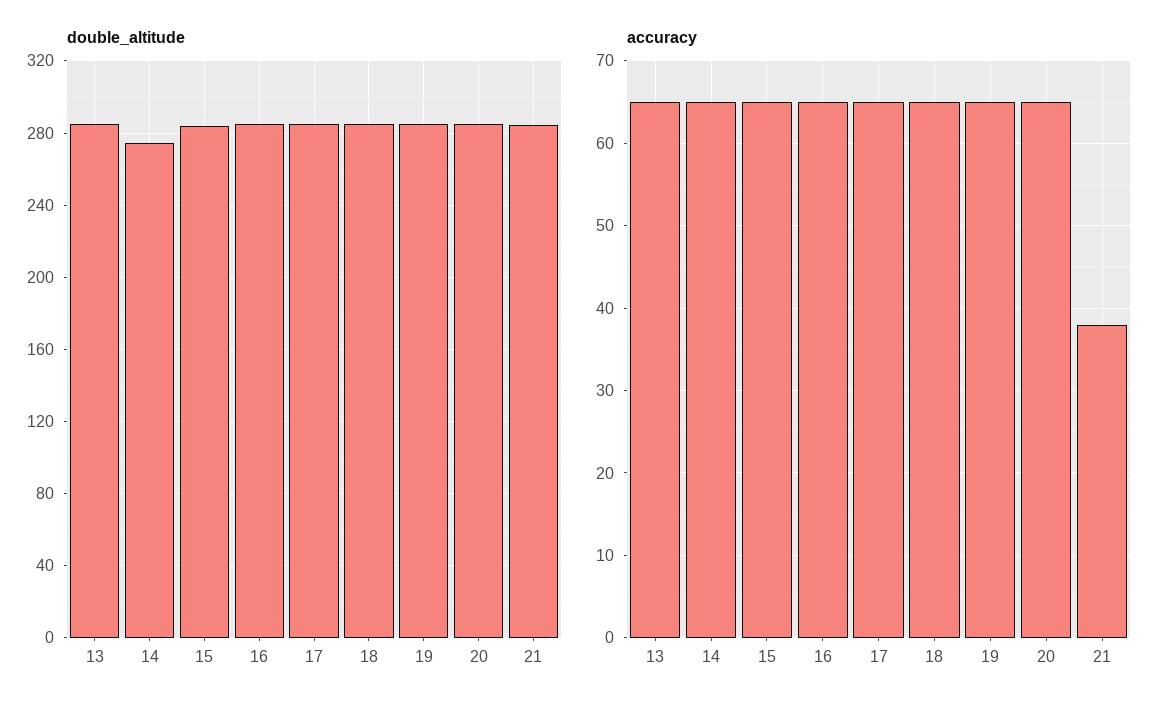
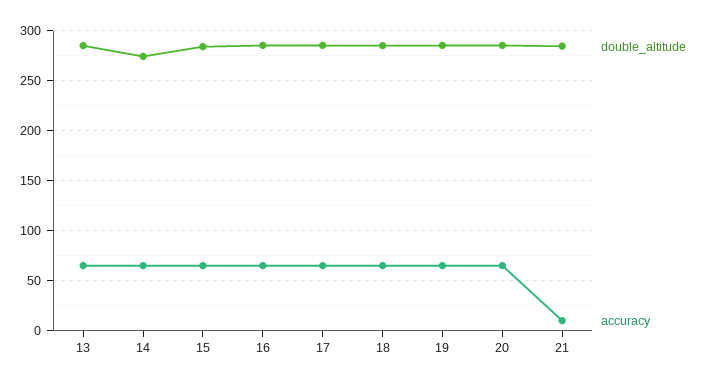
accuracy, 21: 38 -> 10

